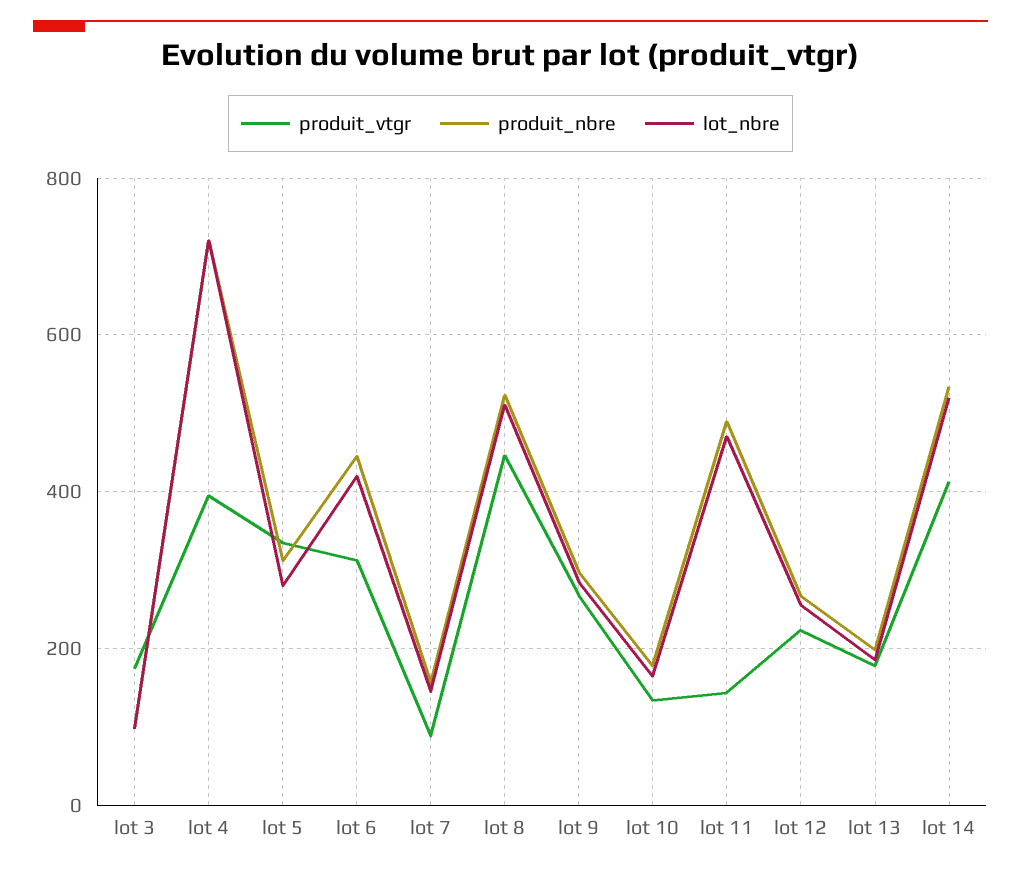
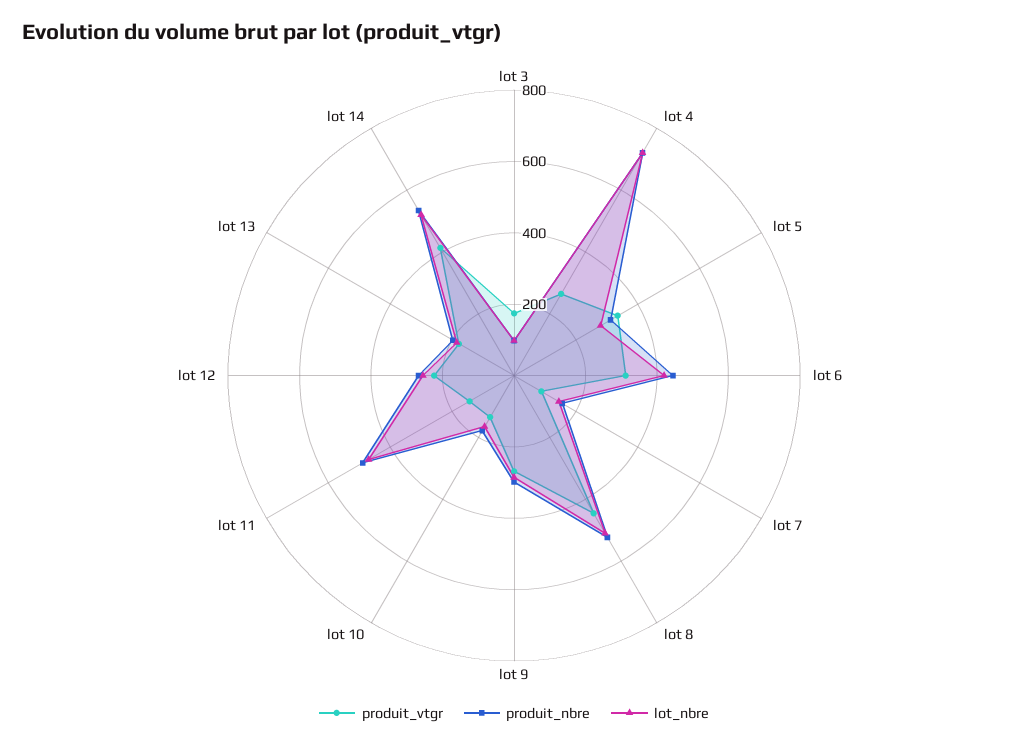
produit_vtgr, lot 4: 400 -> 250

